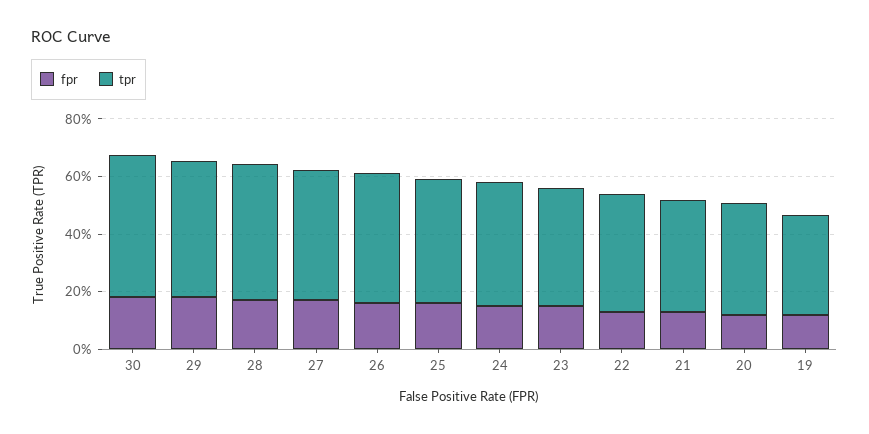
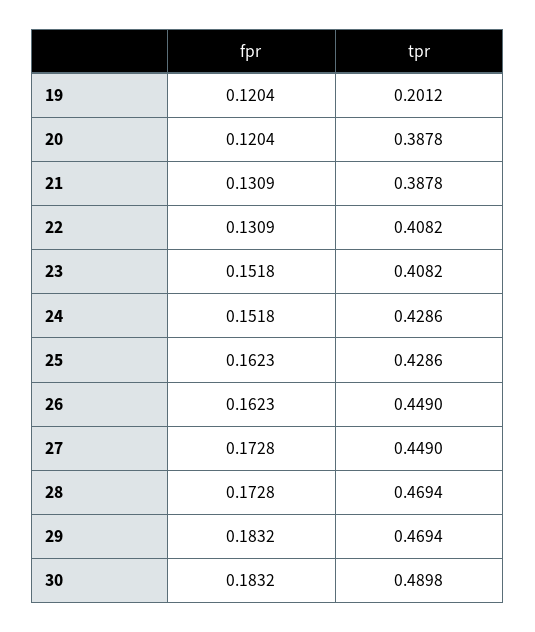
tpr, 19: 0.35 -> 0.2012

